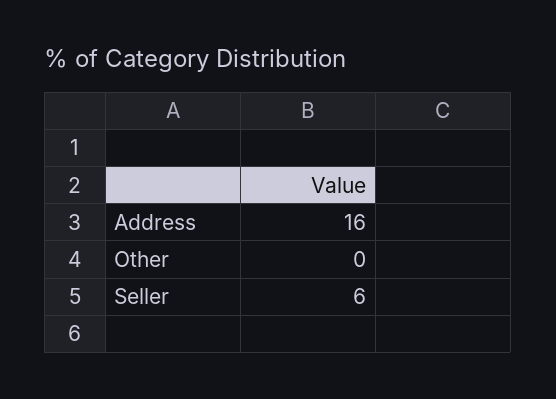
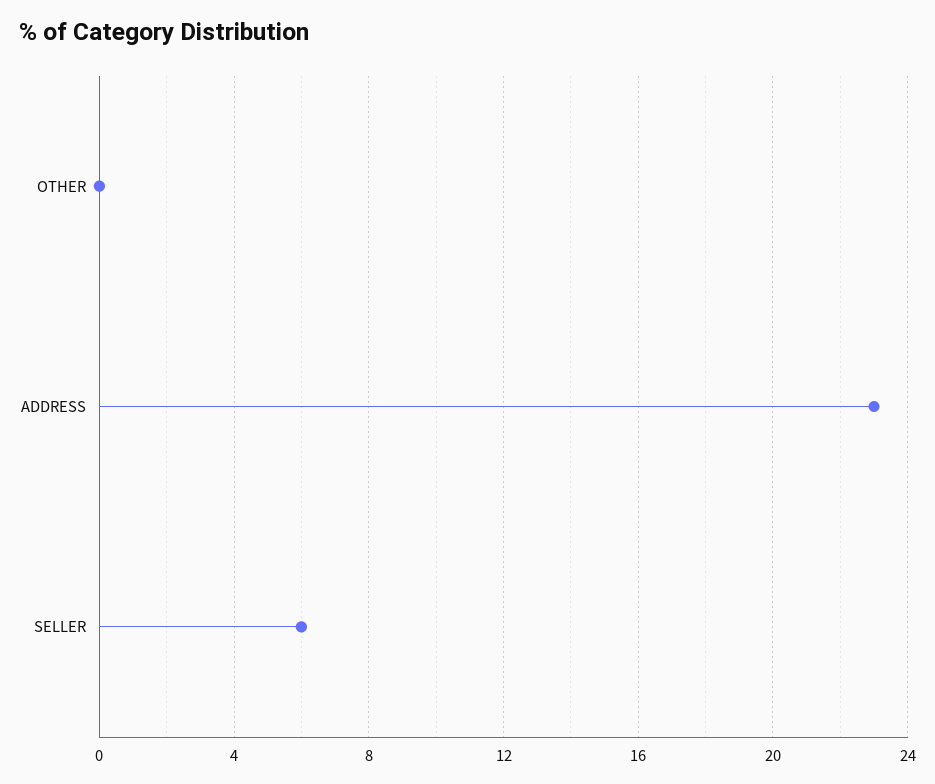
Address: 16 -> 23

